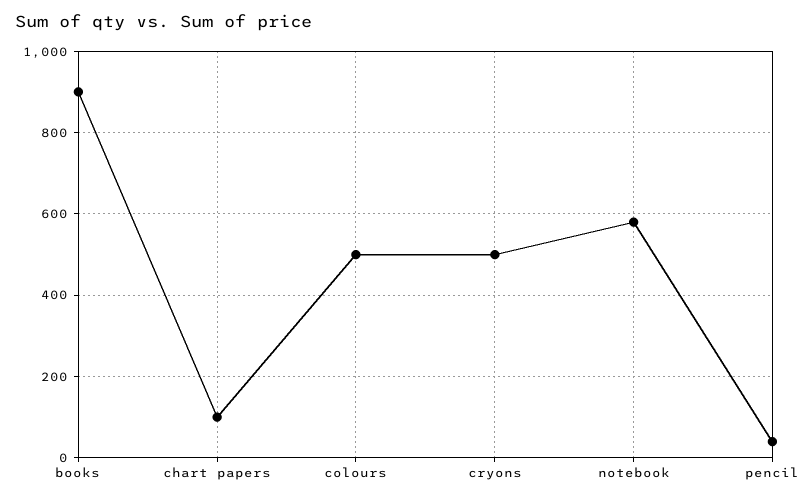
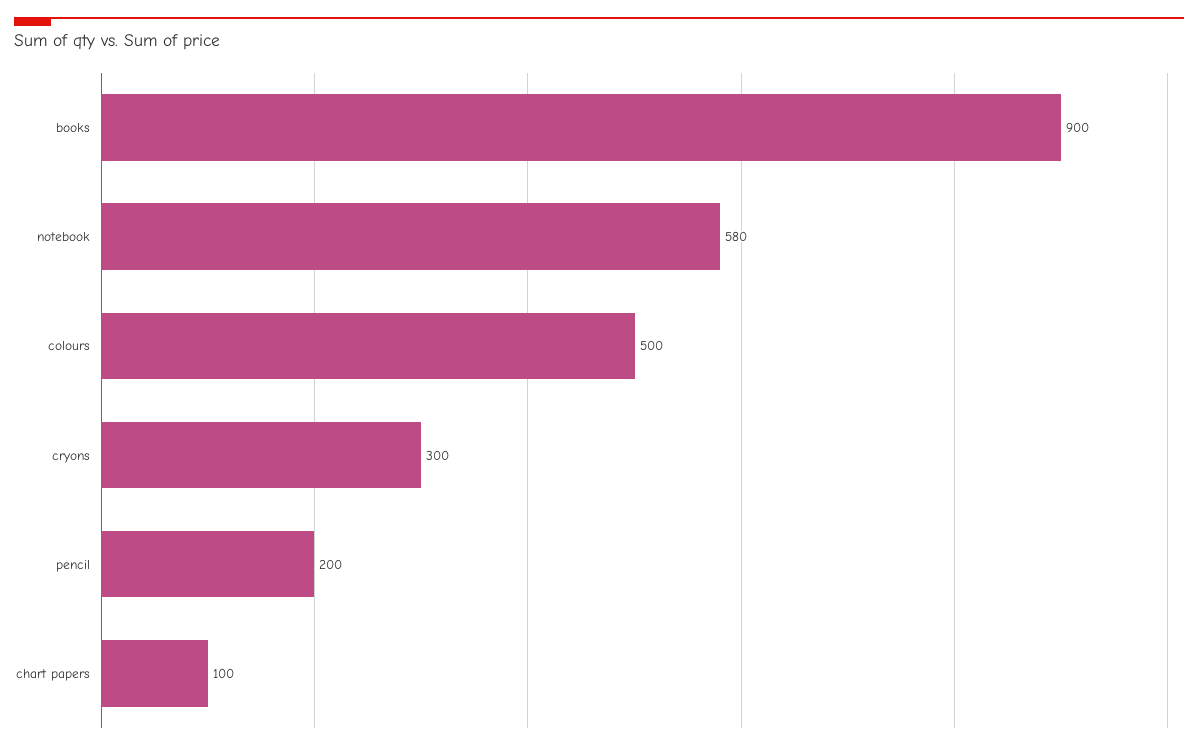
cryons: 500 -> 300
pencil: 40 -> 200

